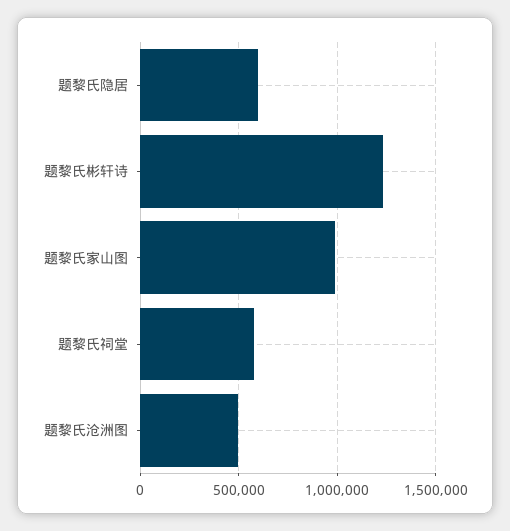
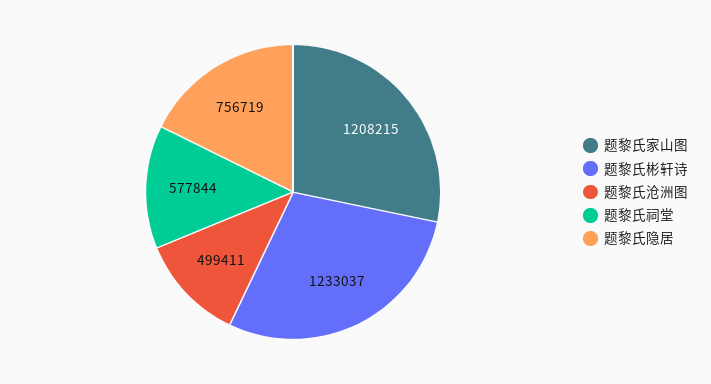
题黎氏隐居: 600000 -> 756719
题黎氏家山图: 1000000 -> 1208215

